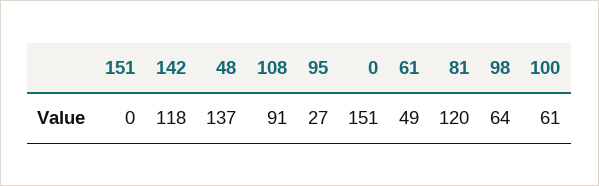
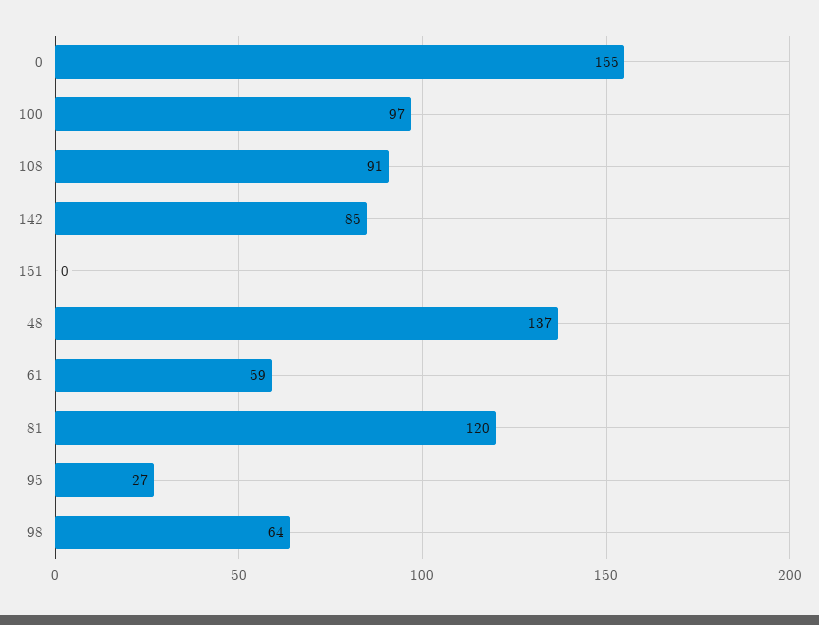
142: 118 -> 85
0: 151 -> 155
61: 49 -> 59
100: 61 -> 97

